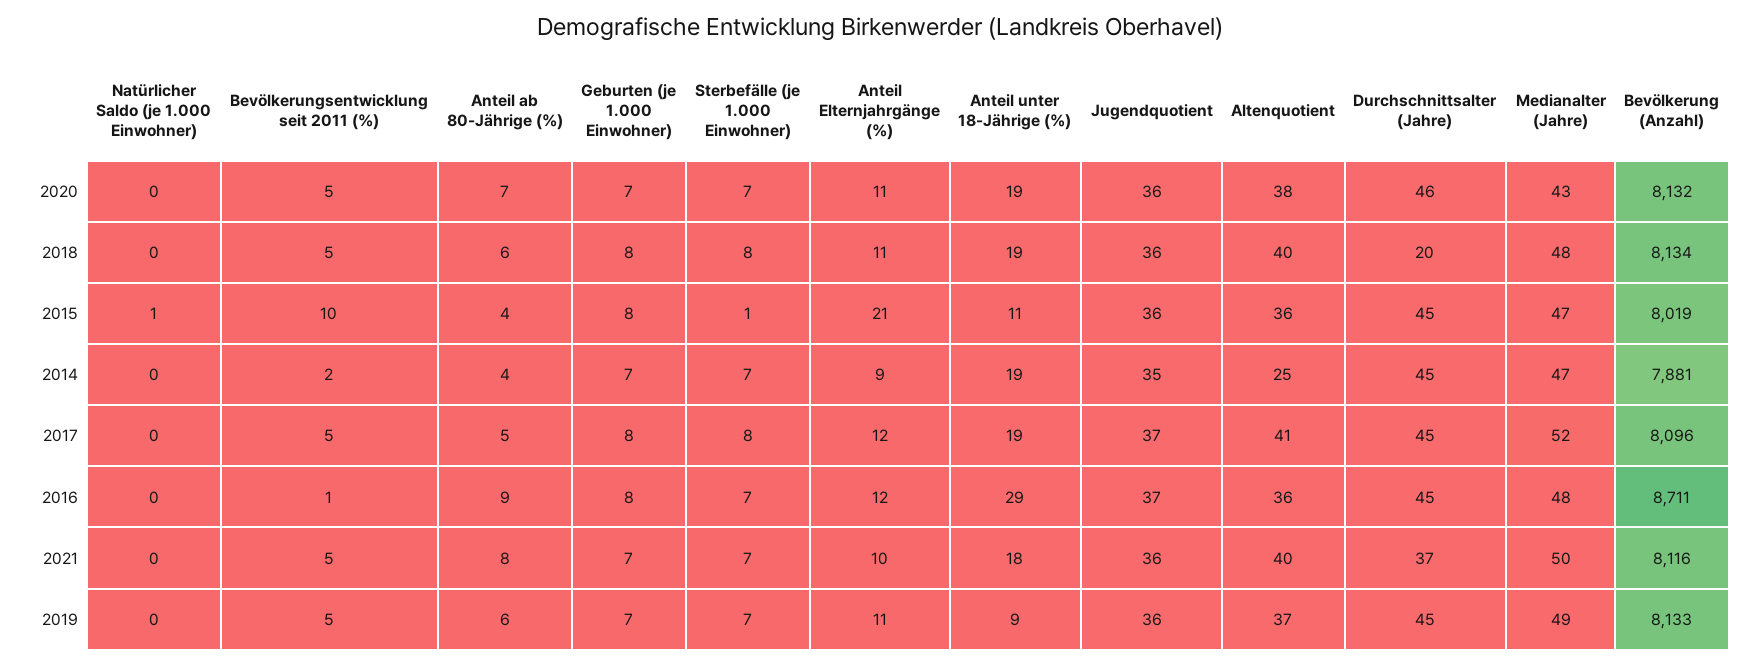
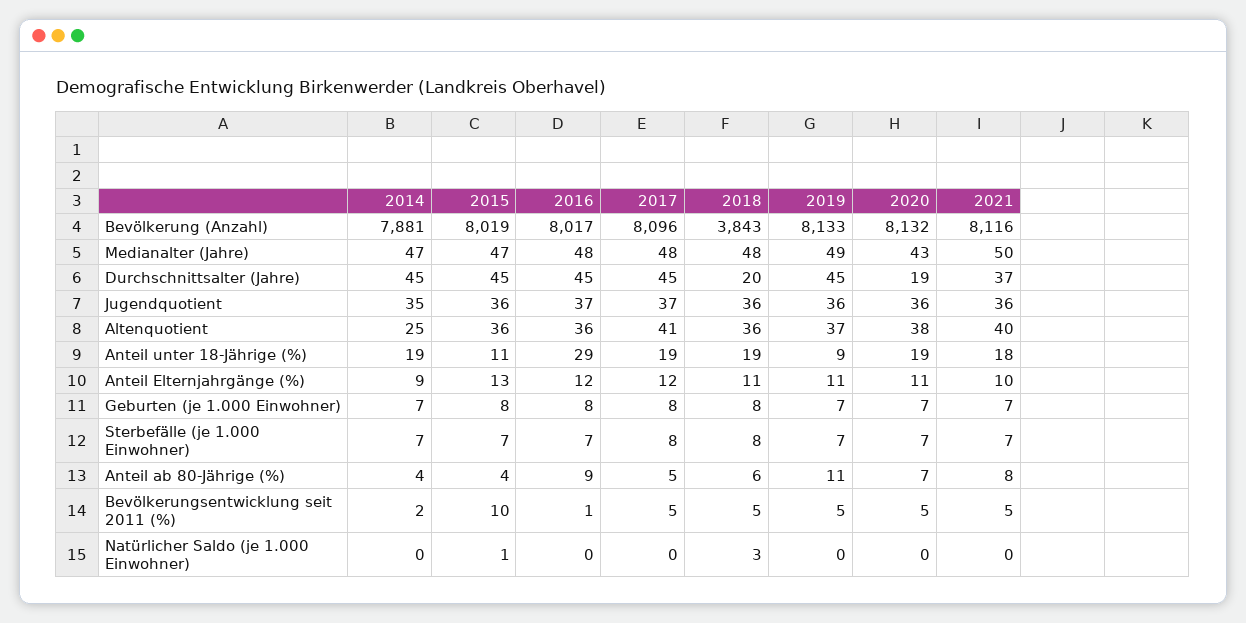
Durchschnittsalter (Jahre), 2020: 46 -> 19
Natürlicher Saldo (je 1.000 Einwohner), 2018: 0 -> 3
Altenquotient, 2018: 40 -> 36
Bevölkerung (Anzahl), 2018: 8134 -> 3843
Sterbefälle (je 1.000 Einwohner), 2015: 1 -> 7
Anteil Elternjahrgänge (%), 2015: 21 -> 13
Medianalter (Jahre), 2017: 52 -> 48
Bevölkerung (Anzahl), 2016: 8711 -> 8017
Anteil ab 80-Jährige (%), 2019: 6 -> 11

